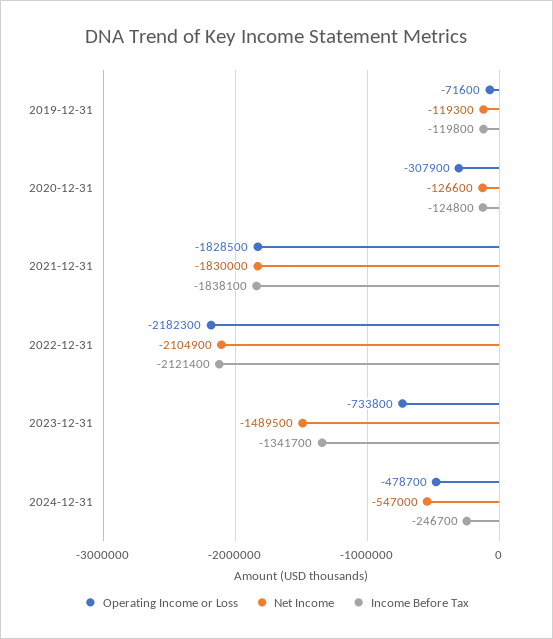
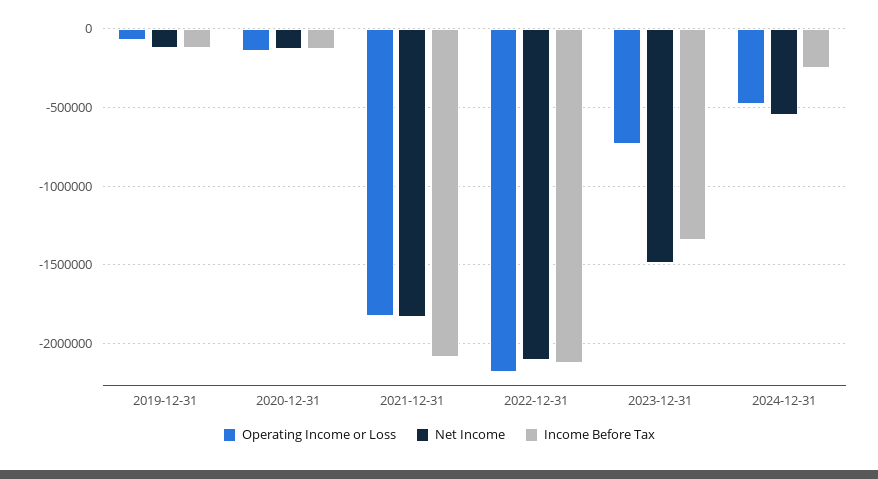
Operating Income or Loss, 2020-12-31: -307900 -> -150000
Income Before Tax, 2021-12-31: -1838100 -> -2100000

